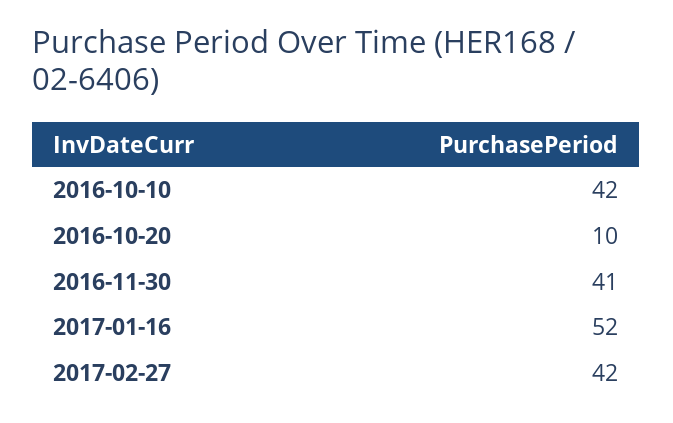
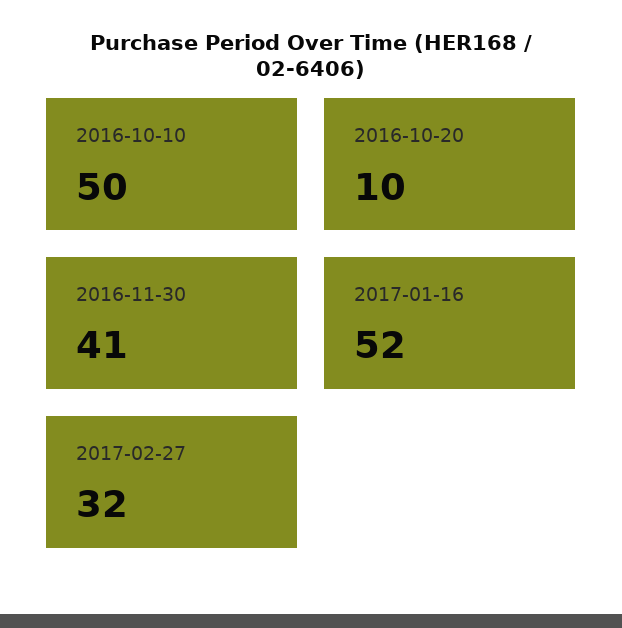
2016-10-10: 42 -> 50
2017-02-27: 42 -> 32

